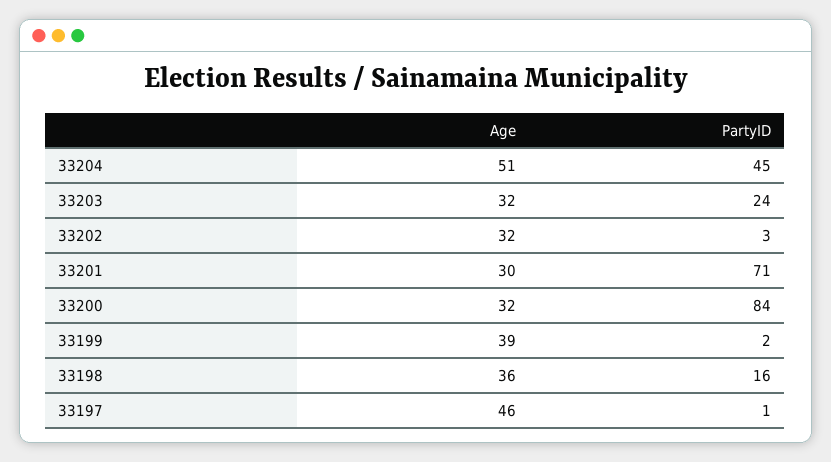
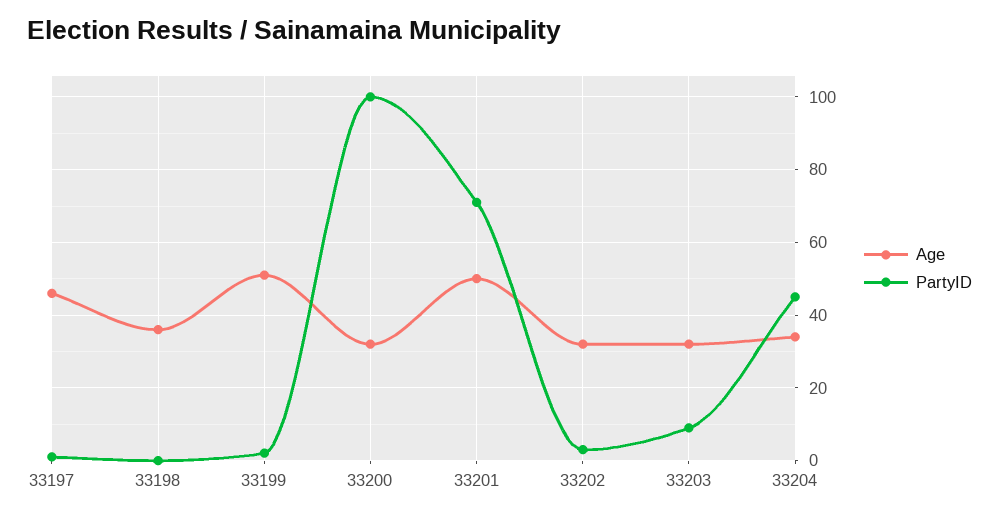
Age, 33204: 51 -> 35
PartyID, 33203: 24 -> 10
Age, 33201: 30 -> 50
PartyID, 33200: 84 -> 100
Age, 33199: 39 -> 50
PartyID, 33198: 16 -> 0

